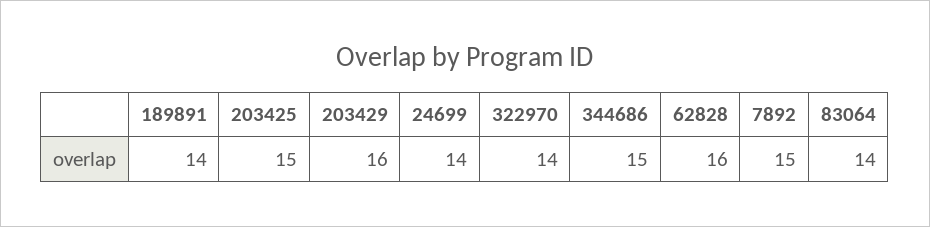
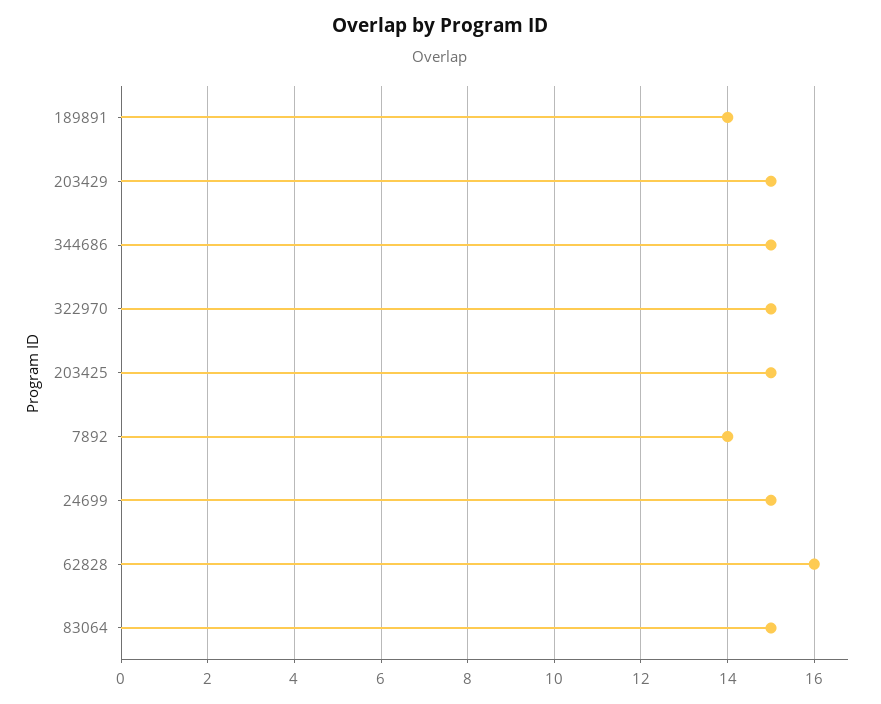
203429: 16 -> 15
24699: 14 -> 15
322970: 14 -> 15
7892: 15 -> 14
83064: 14 -> 15

